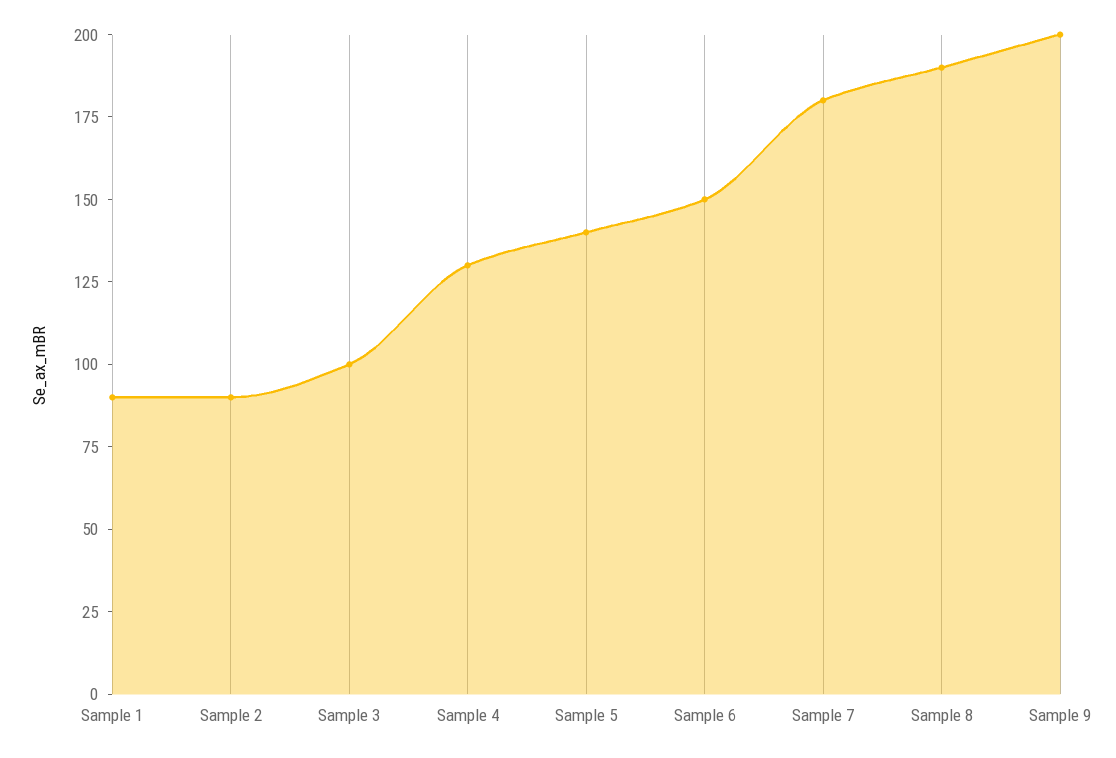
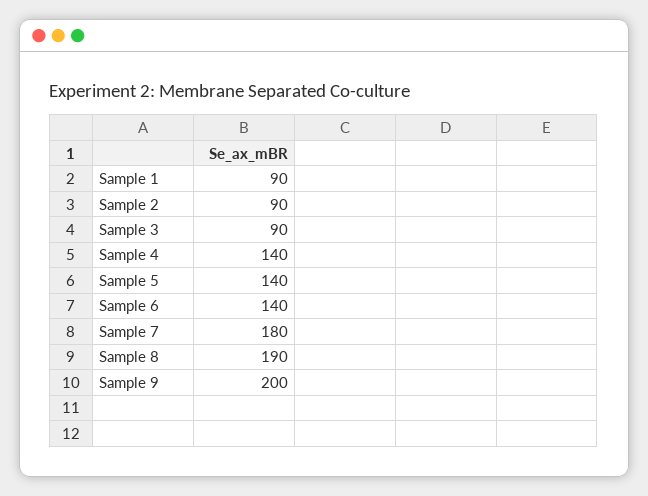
Sample 3: 100 -> 90
Sample 4: 130 -> 140
Sample 6: 150 -> 140

